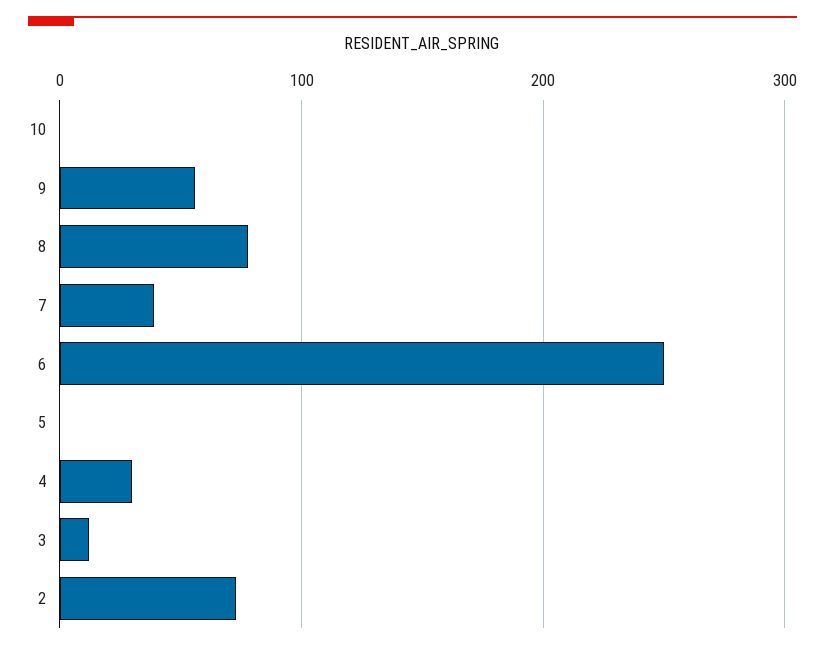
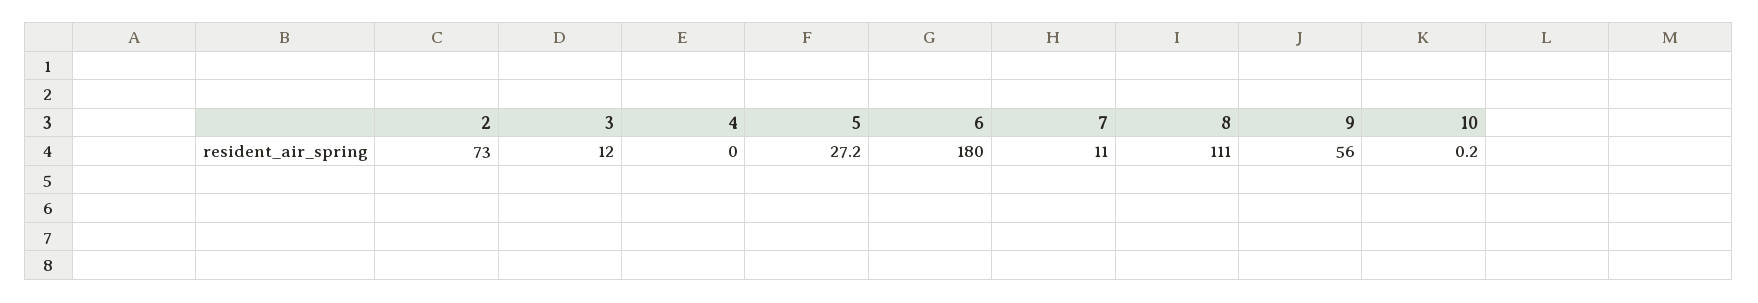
8: 80 -> 111
7: 40 -> 11
6: 250 -> 180
5: 0 -> 27.2
4: 30 -> 0

